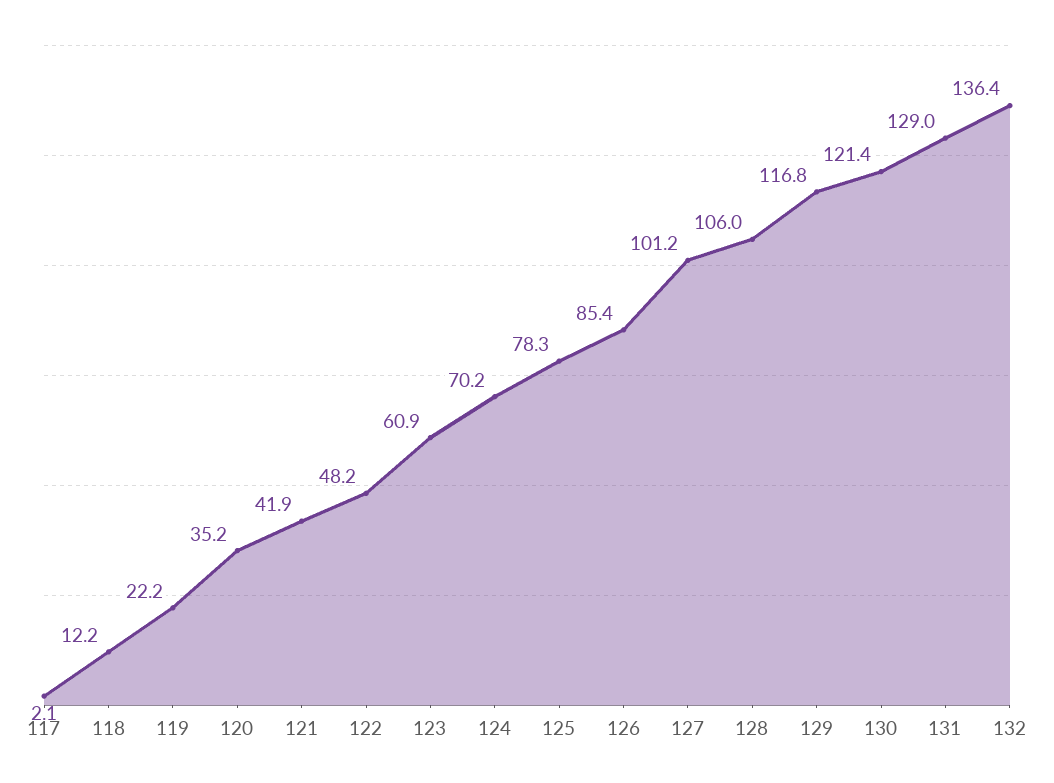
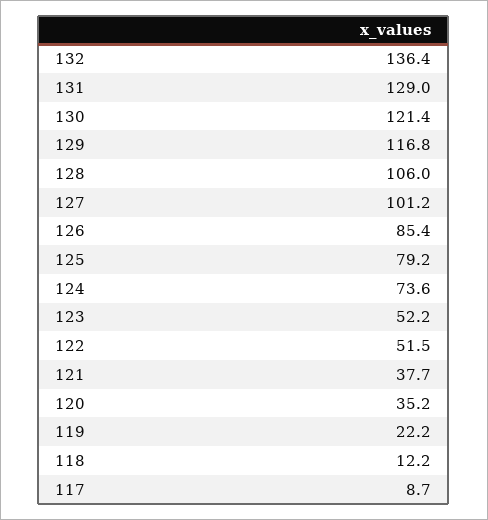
117: 2.1 -> 8.7
121: 41.9 -> 37.7
122: 48.2 -> 51.5
123: 60.9 -> 52.2
124: 70.2 -> 73.6
125: 78.3 -> 79.2

